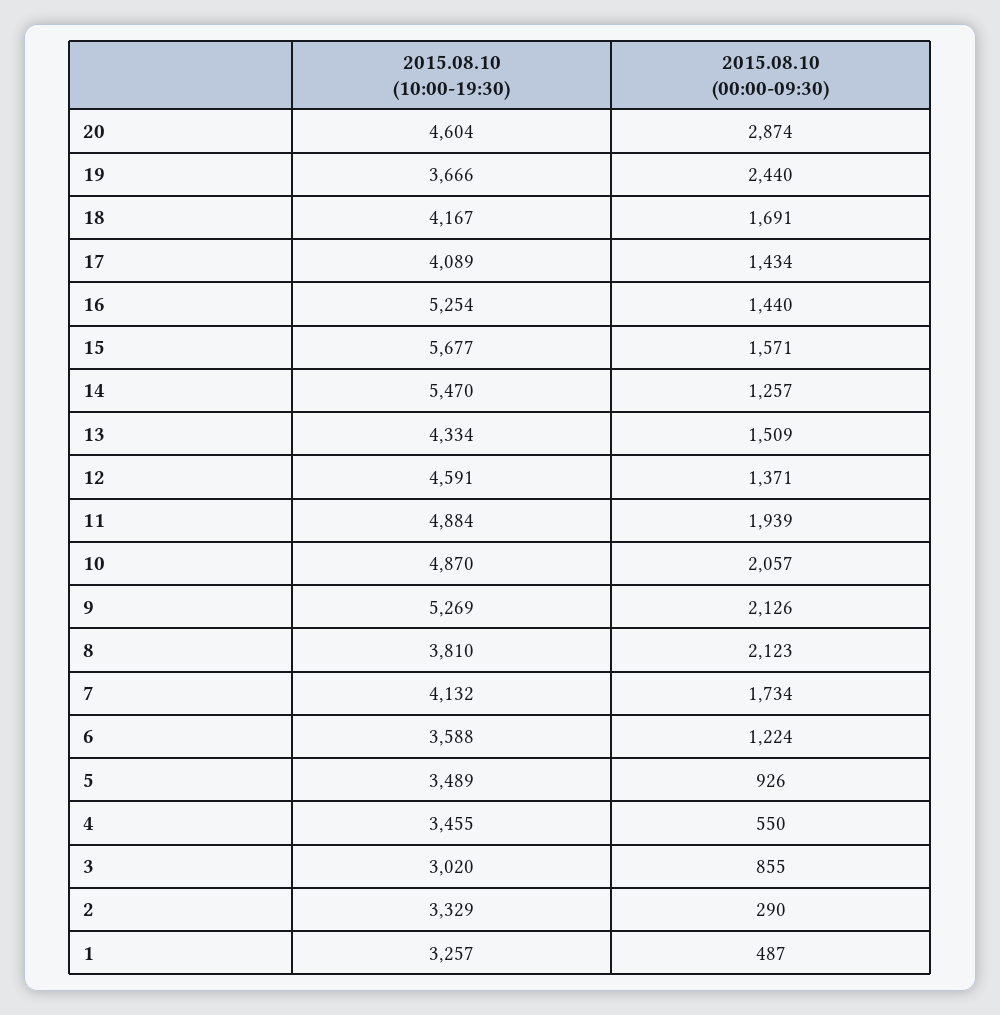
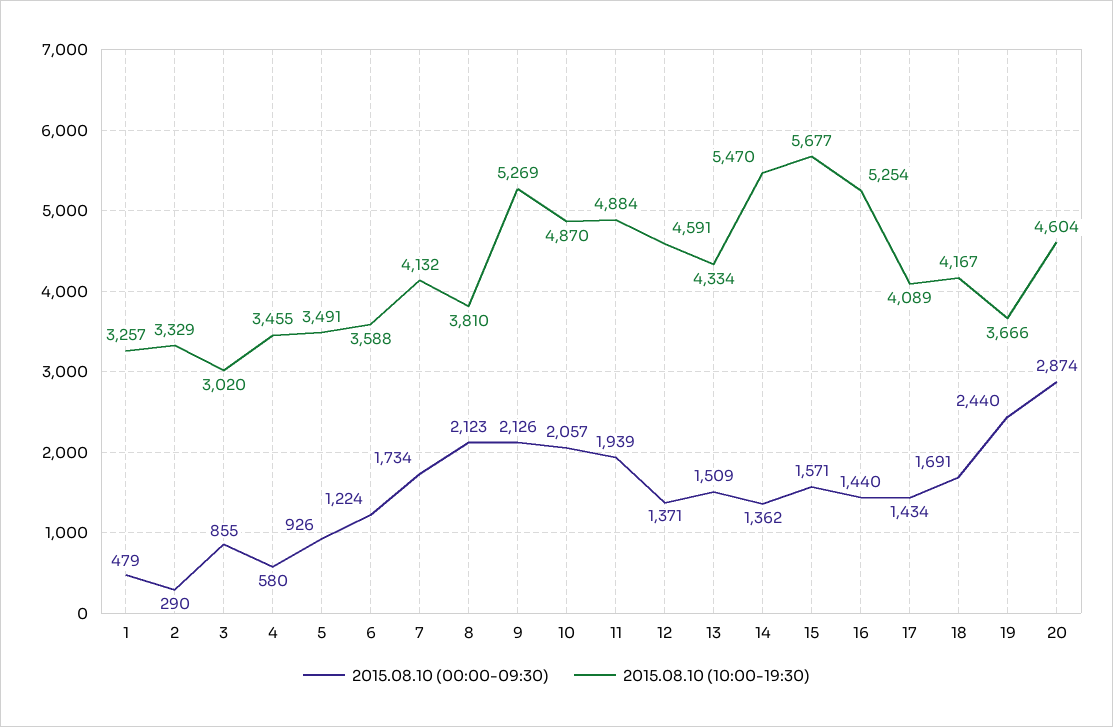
2015.08.10 (00:00-09:30), 14: 1257 -> 1362
2015.08.10 (10:00-19:30), 5: 3489 -> 3491
2015.08.10 (00:00-09:30), 4: 550 -> 580
2015.08.10 (00:00-09:30), 1: 487 -> 479

